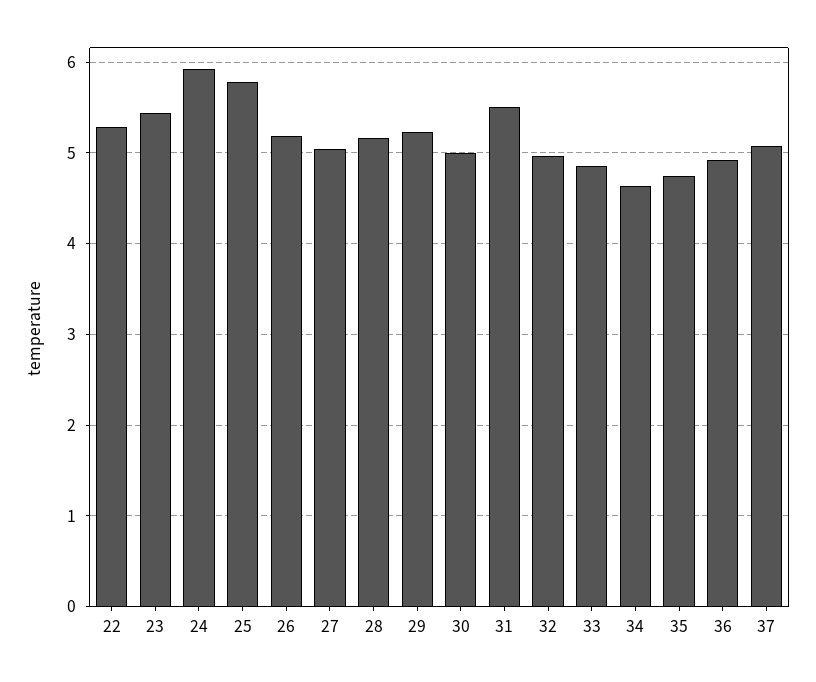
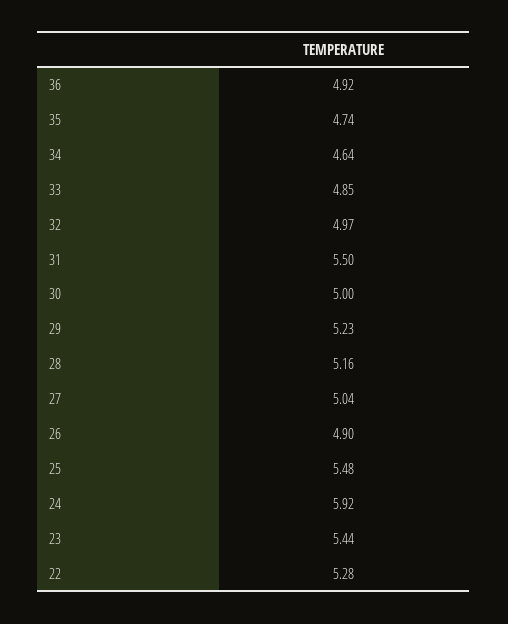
25: 5.8 -> 5.48
26: 5.2 -> 4.9
37: 5.1 -> none

